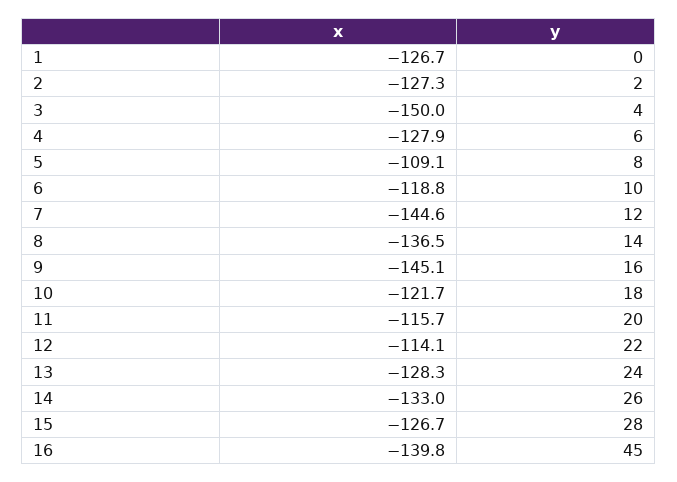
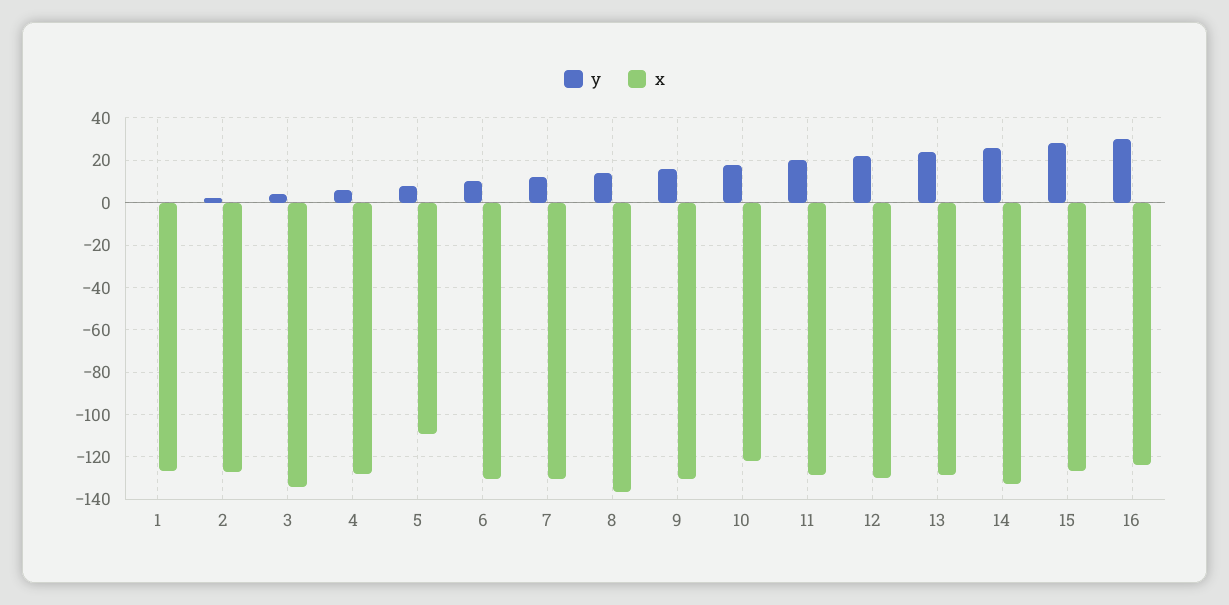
x, 3: -150 -> -135
x, 6: -118.8 -> -130
x, 7: -144.6 -> -130
x, 9: -145.1 -> -130
x, 11: -115.7 -> -130
x, 12: -114.1 -> -130
x, 16: -139.8 -> -125
y, 16: 45 -> 30

